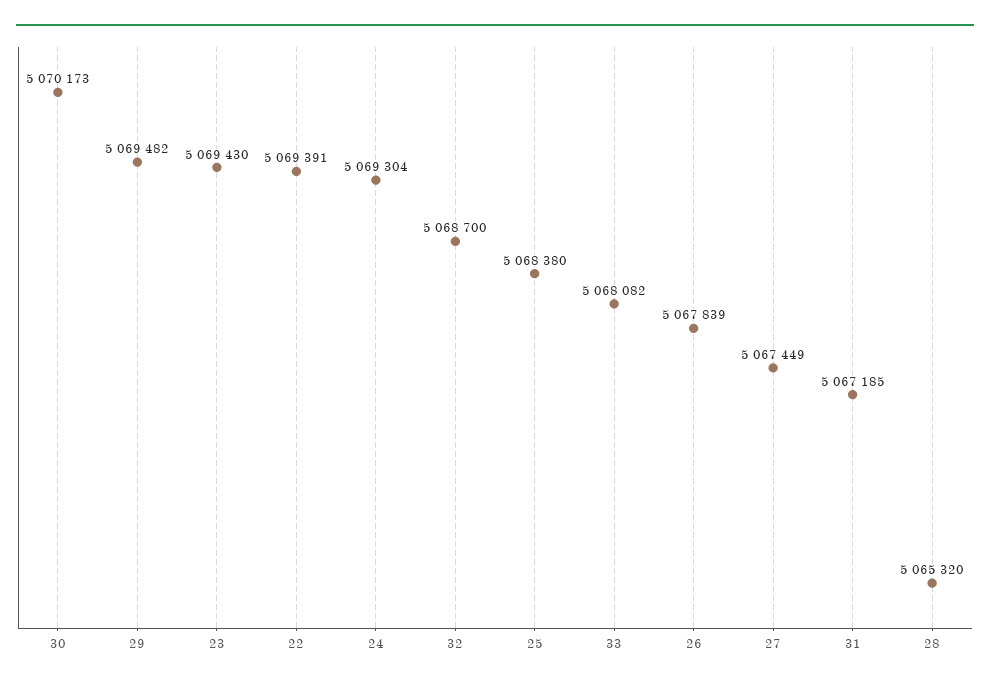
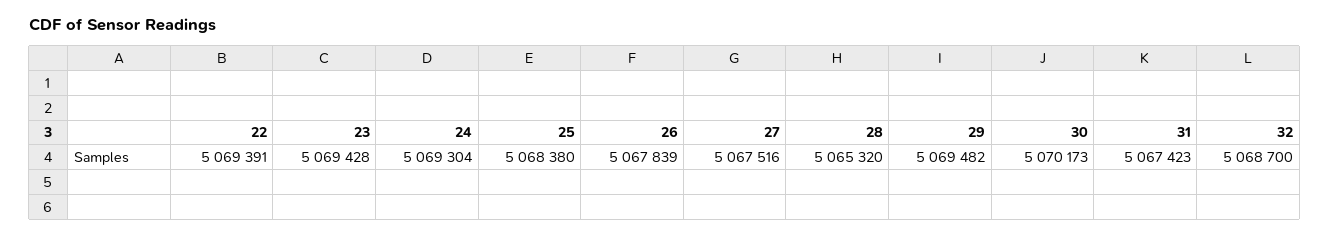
23: 5069430 -> 5069428
33: 5068082 -> none
27: 5067449 -> 5067516
31: 5067185 -> 5067423

